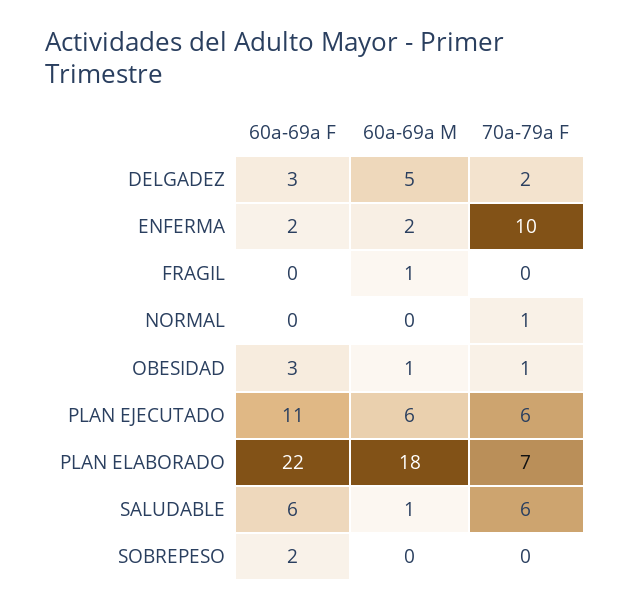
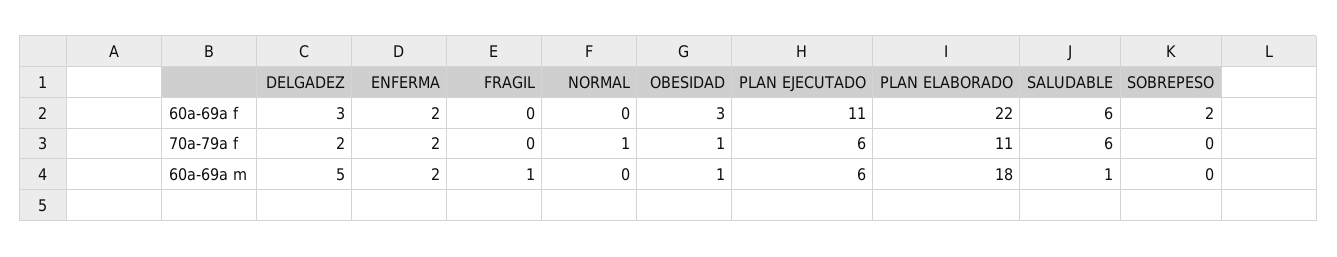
70a-79a F, ENFERMA: 10 -> 2
70a-79a F, PLAN ELABORADO: 7 -> 11

